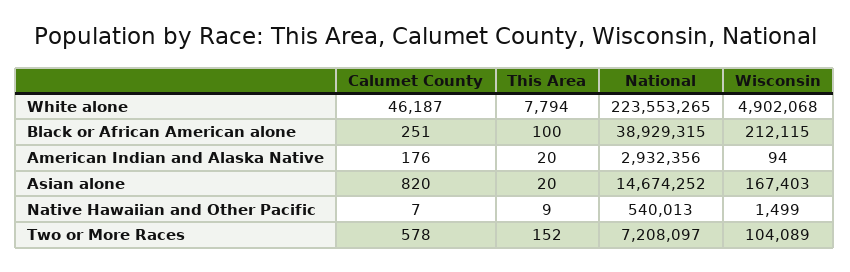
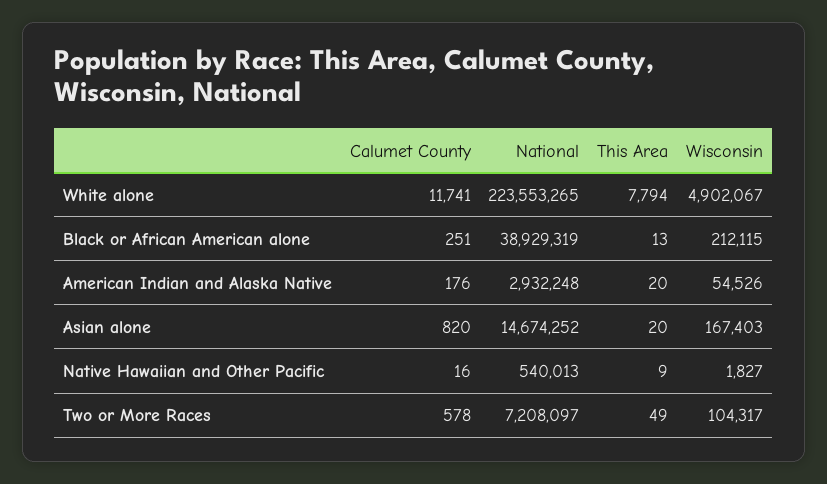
Calumet County, White alone: 46187 -> 11741
Wisconsin, White alone: 4902068 -> 4902067
This Area, Black or African American alone: 100 -> 13
National, Black or African American alone: 38929315 -> 38929319
National, American Indian and Alaska Native: 2932356 -> 2932248
Wisconsin, American Indian and Alaska Native: 94 -> 54526
Calumet County, Native Hawaiian and Other Pacific: 7 -> 16
Wisconsin, Native Hawaiian and Other Pacific: 1499 -> 1827
This Area, Two or More Races: 152 -> 49
Wisconsin, Two or More Races: 104089 -> 104317

